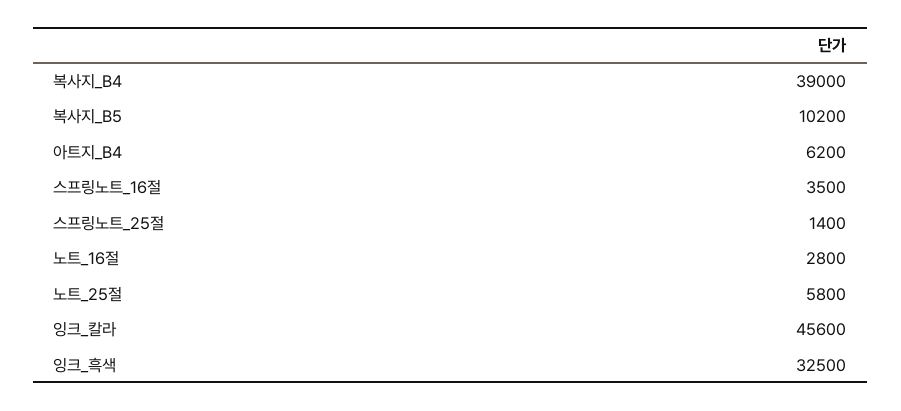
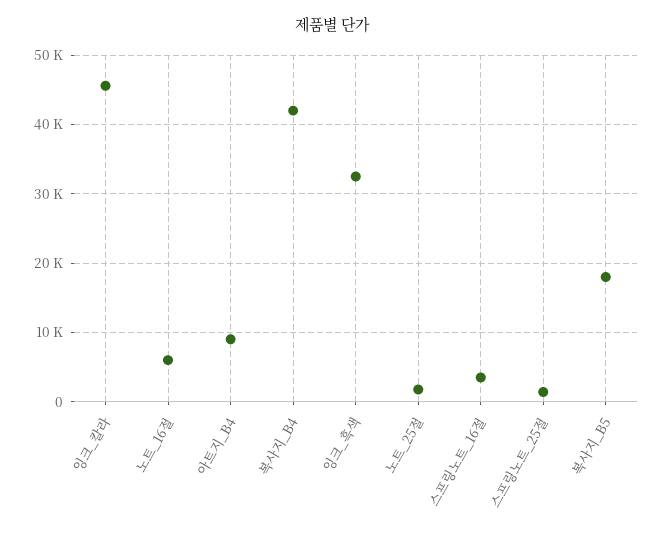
복사지_B4: 39000 -> 42000
복사지_B5: 10200 -> 18000
아트지_B4: 6200 -> 9000
노트_16절: 2800 -> 6000
노트_25절: 5800 -> 2000

